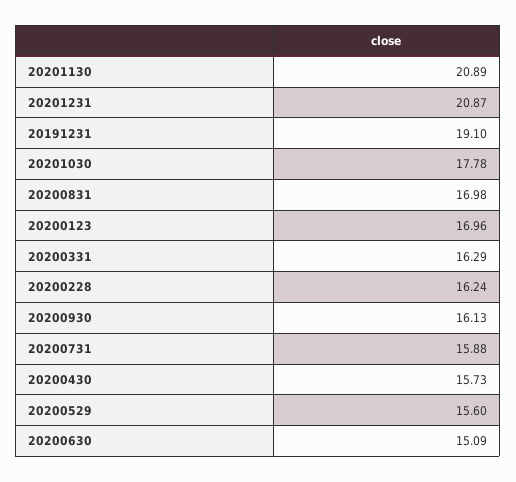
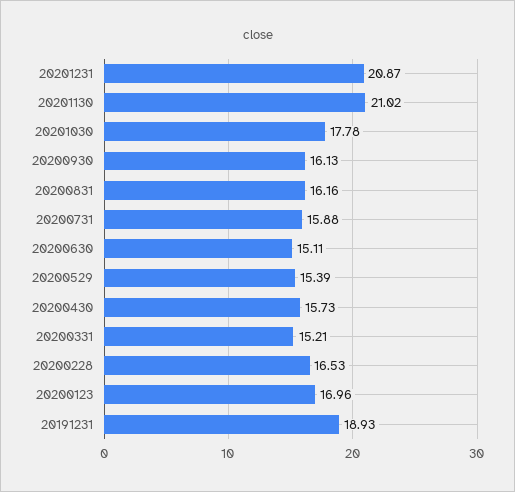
20201130: 20.89 -> 21.02
20191231: 19.1 -> 18.93
20200831: 16.98 -> 16.16
20200331: 16.29 -> 15.21
20200228: 16.24 -> 16.53
20200529: 15.6 -> 15.39
20200630: 15.09 -> 15.11

